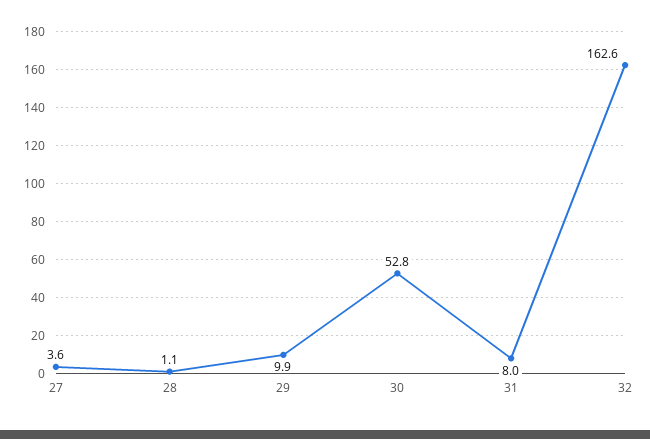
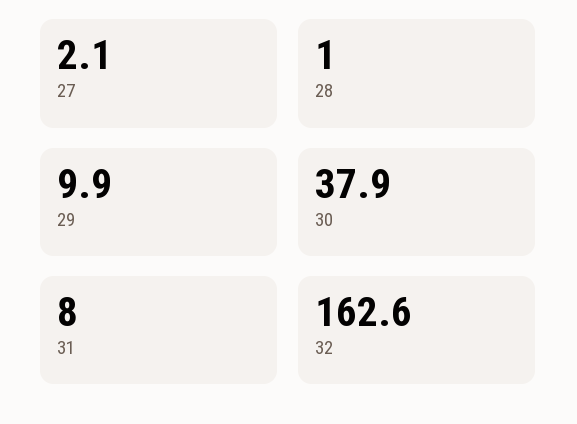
27: 3.6 -> 2.1
28: 1.1 -> 1
30: 52.8 -> 37.9

